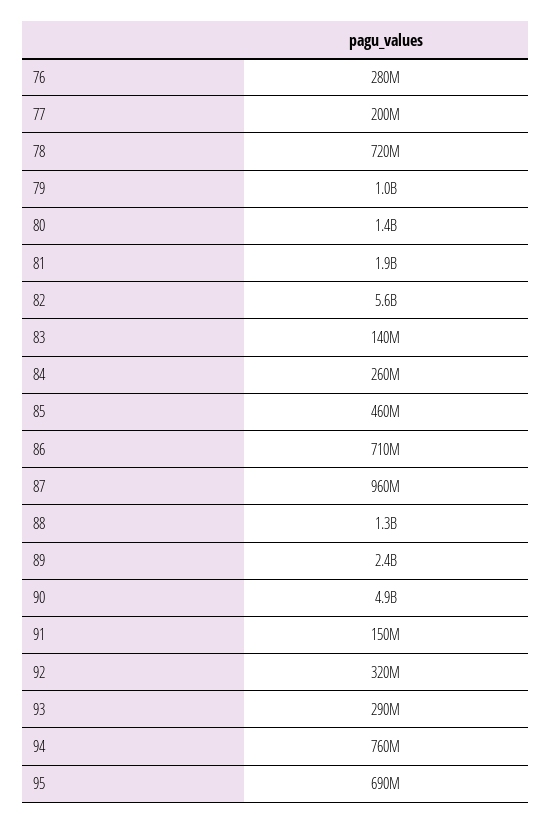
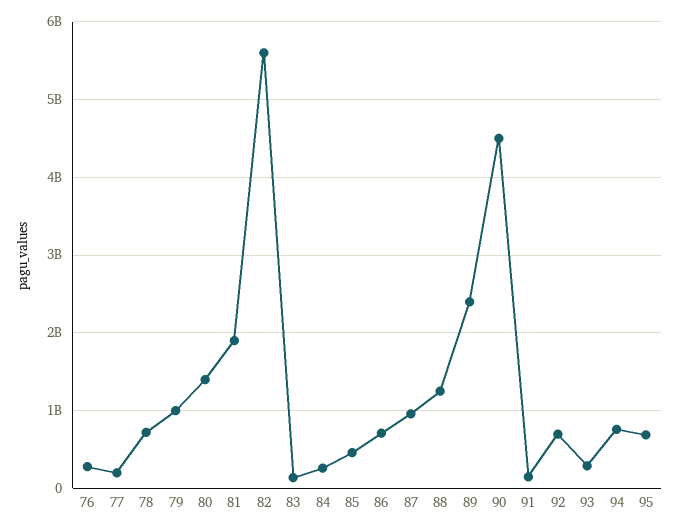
90: 4900000000 -> 4500000000
92: 320000000 -> 700000000

